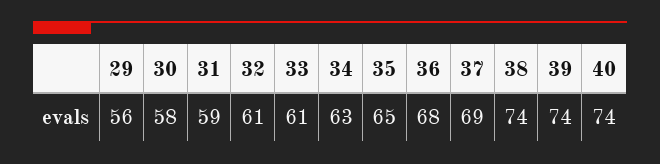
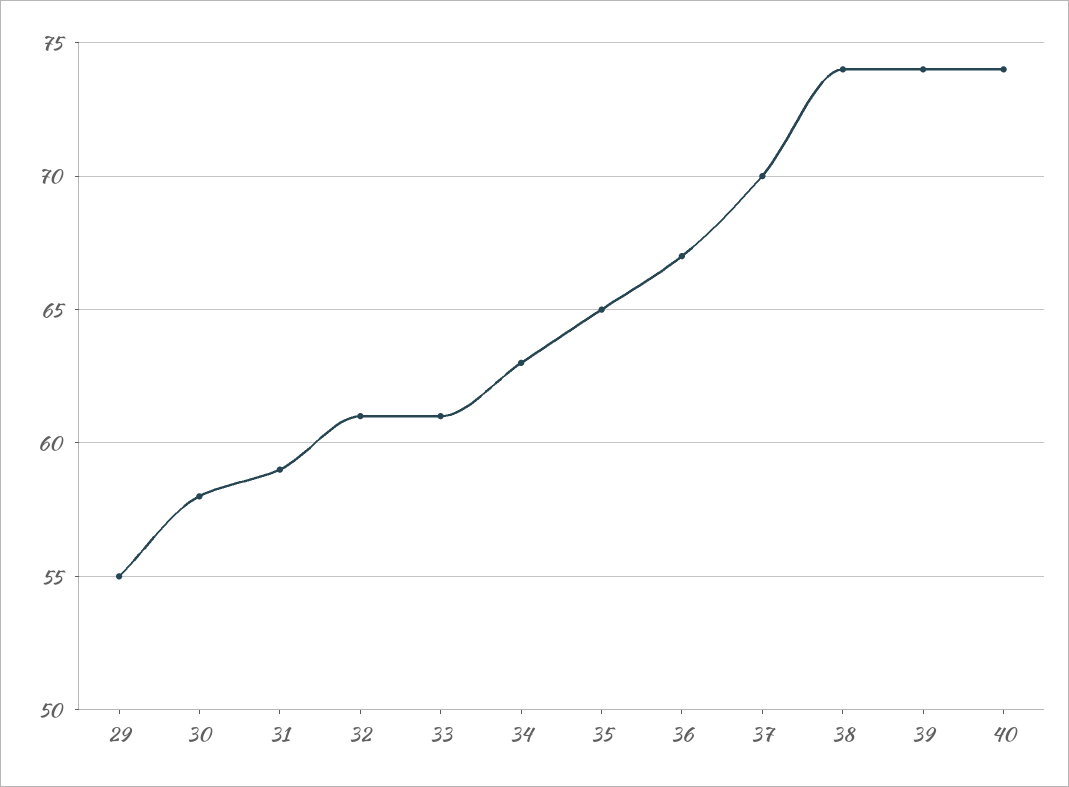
29: 56 -> 55
36: 68 -> 67
37: 69 -> 70

